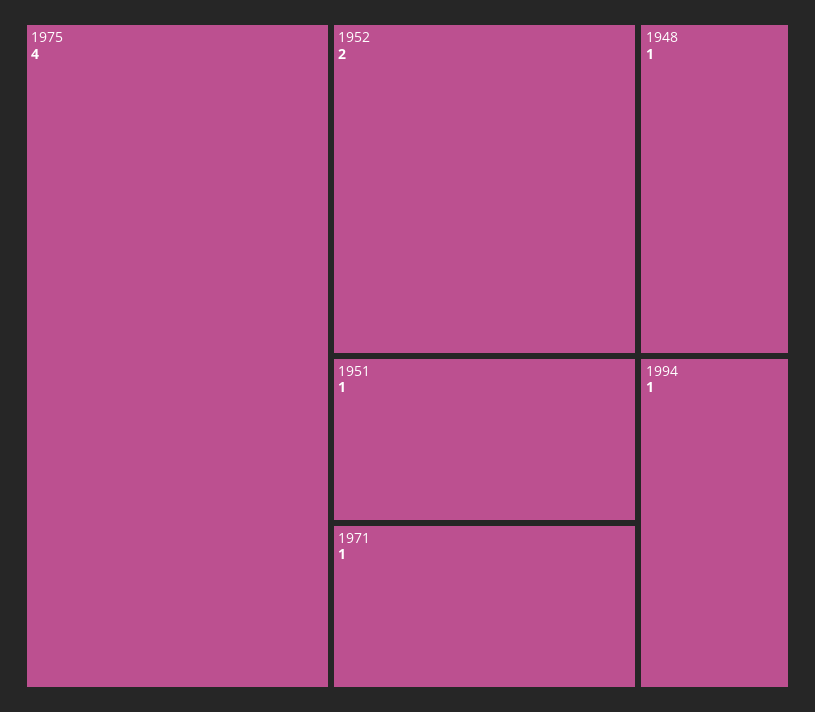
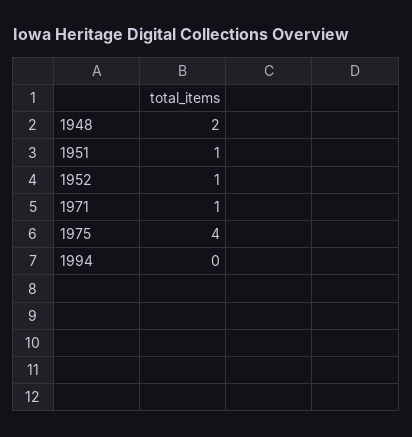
1952: 2 -> 1
1948: 1 -> 2
1994: 1 -> 0

